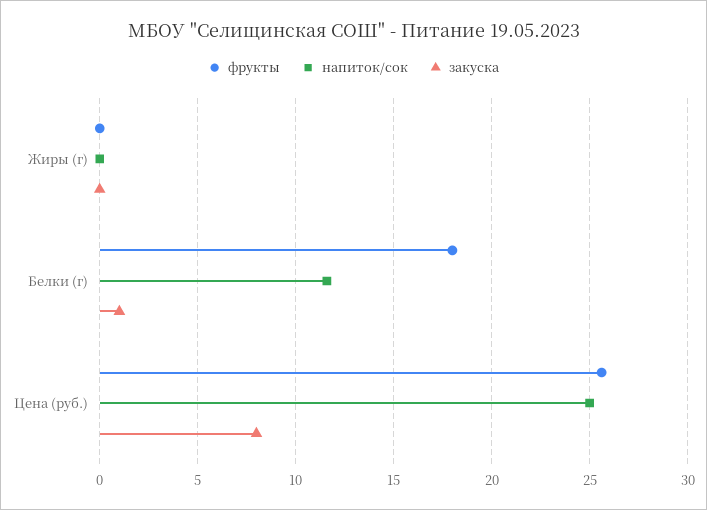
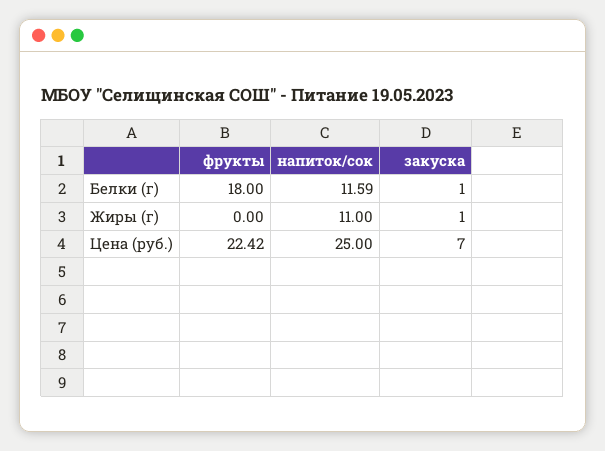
напиток/сок, Жиры (г): 0 -> 11
закуска, Жиры (г): 0 -> 1
фрукты, Цена (руб.): 25.5 -> 22.42
закуска, Цена (руб.): 8 -> 7

